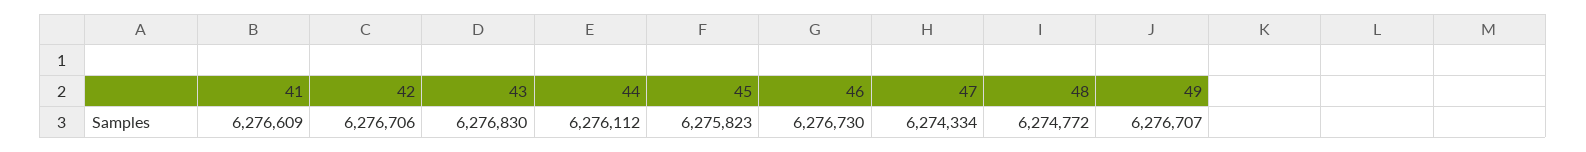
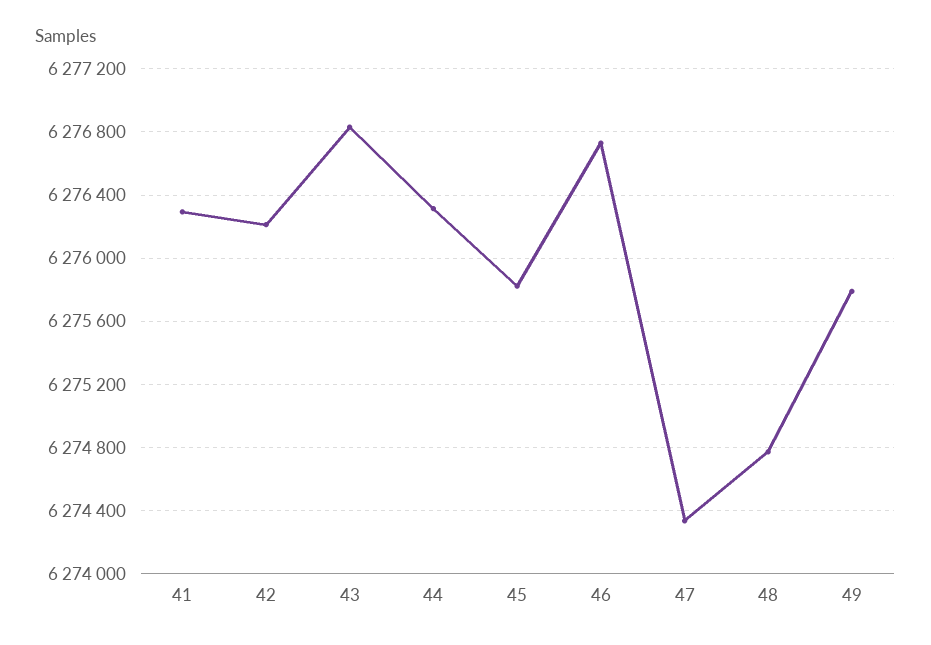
41: 6276609 -> 6276300
42: 6276706 -> 6276200
44: 6276112 -> 6276300
49: 6276707 -> 6275800

